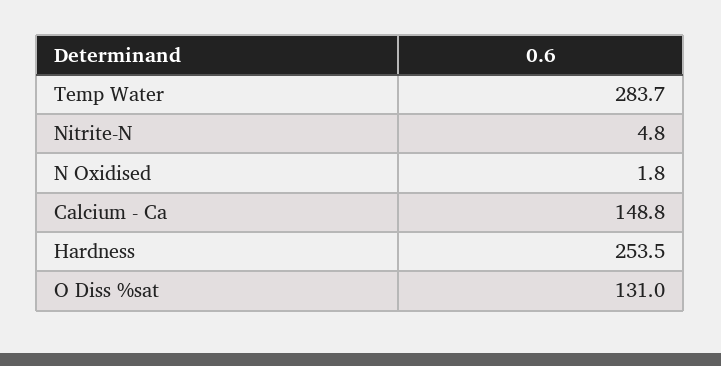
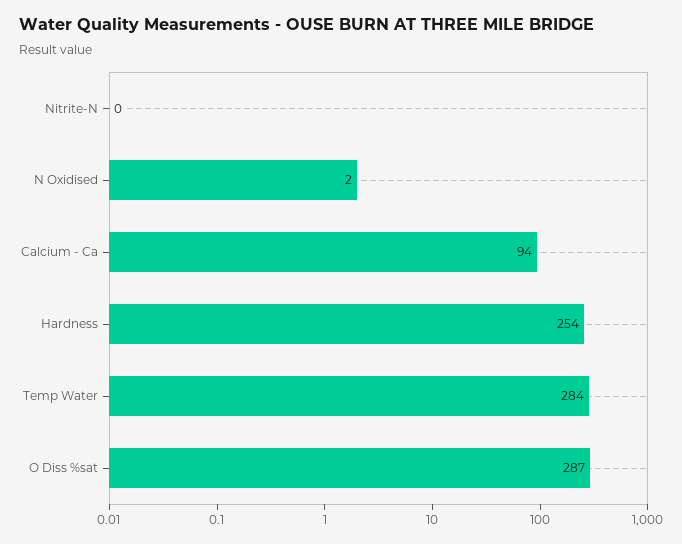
Nitrite-N: 4.8 -> 0
Calcium - Ca: 148.8 -> 94
O Diss %sat: 131 -> 287

